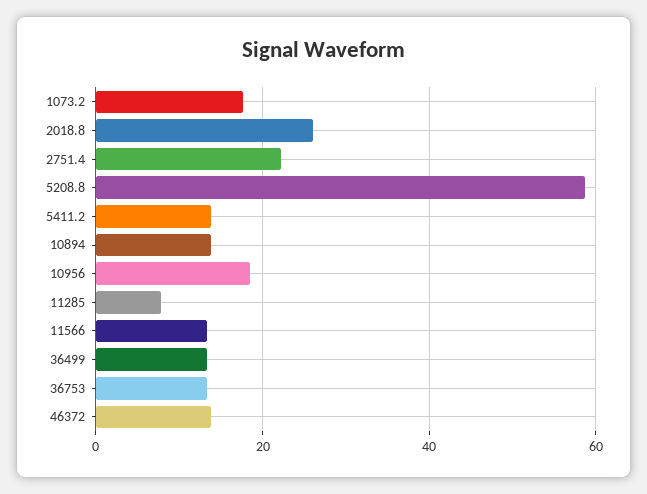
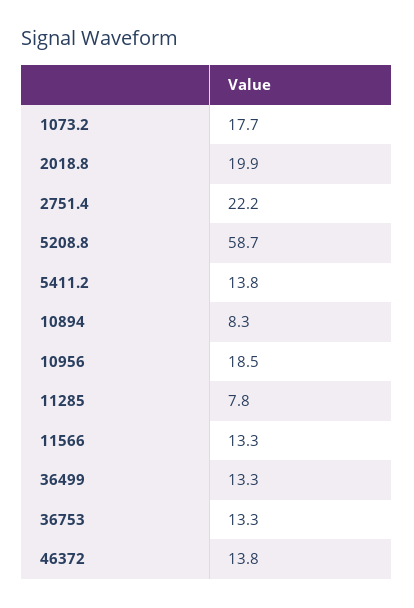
2018.8: 26 -> 19.9
10894: 14 -> 8.3

